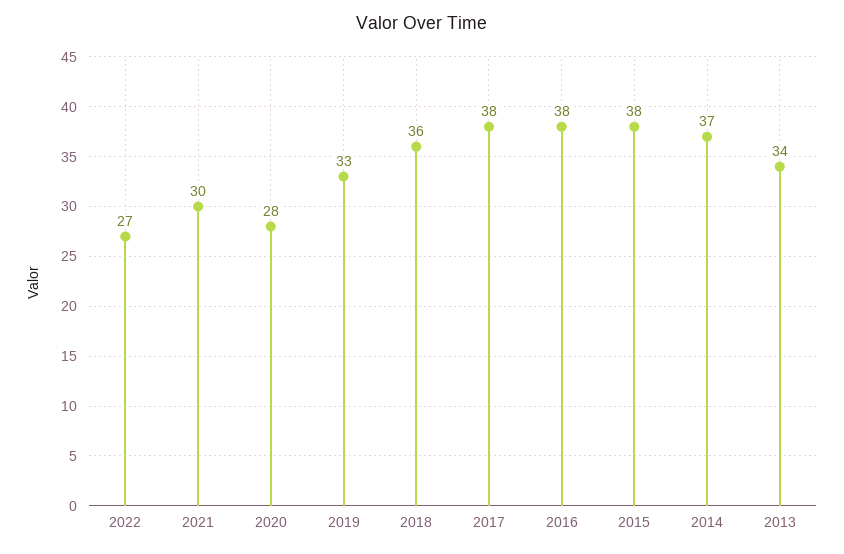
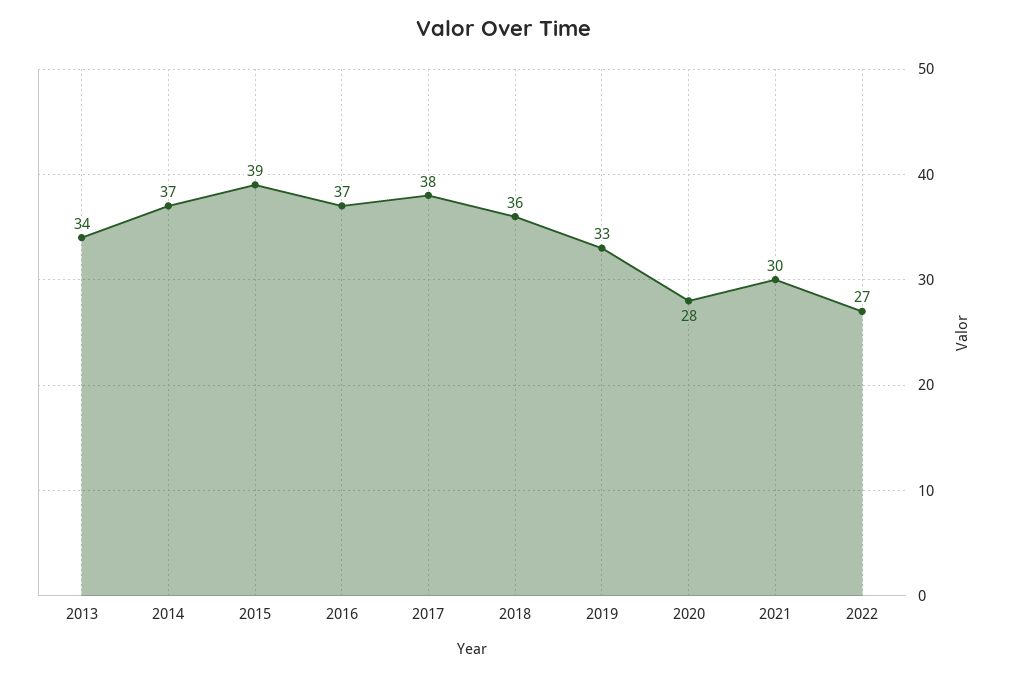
2016: 38 -> 37
2015: 38 -> 39

